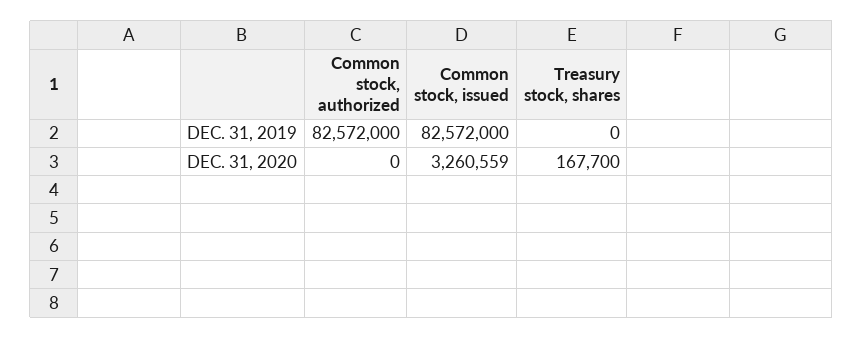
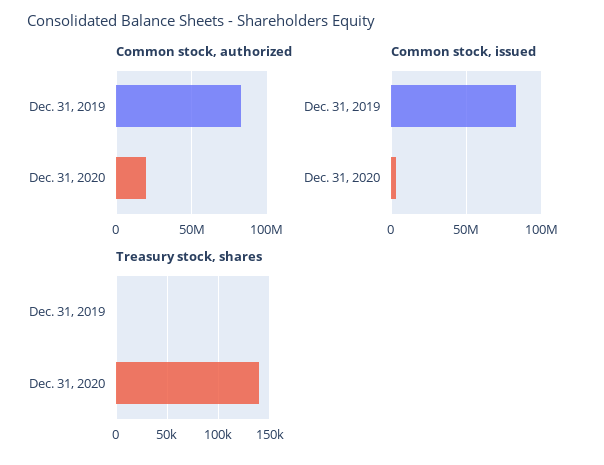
Common stock, authorized, DEC. 31, 2020: 0 -> 20000000
Treasury stock, shares, DEC. 31, 2020: 167700 -> 140000

